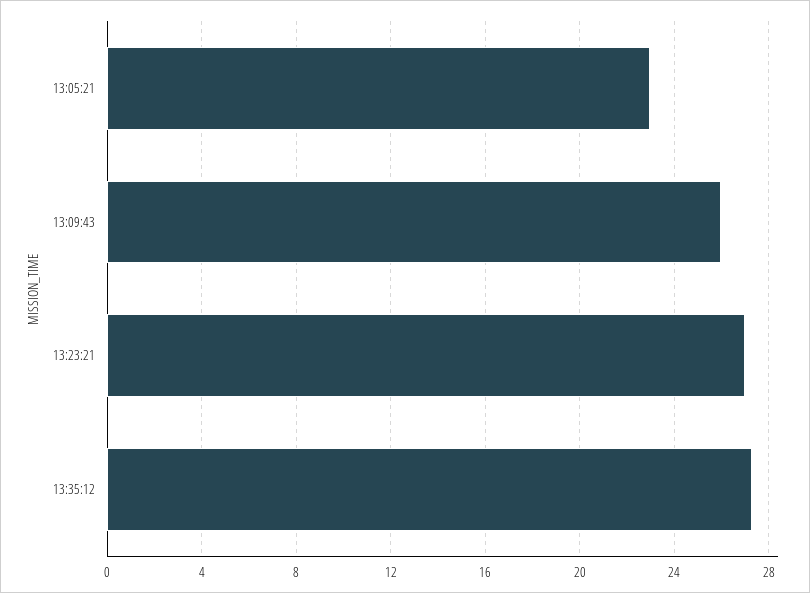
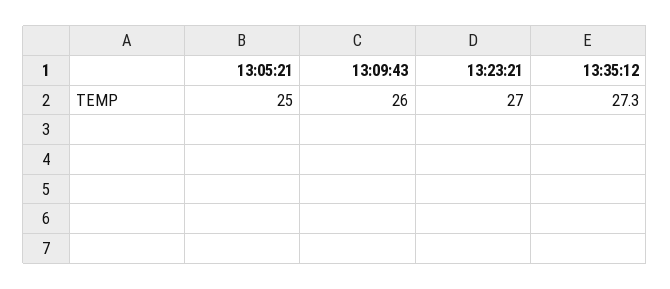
13:05:21: 23 -> 25

